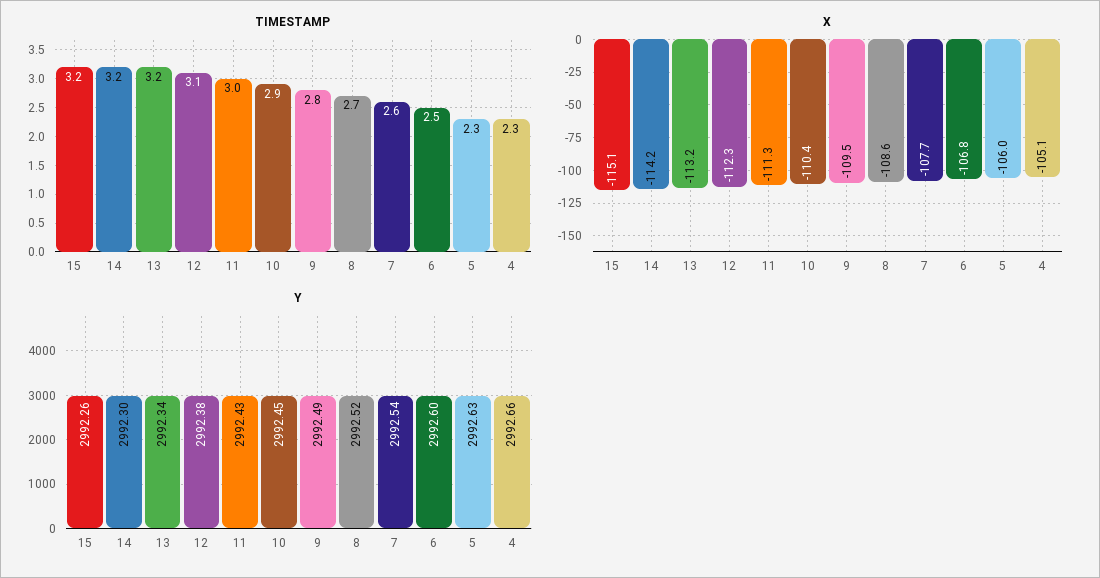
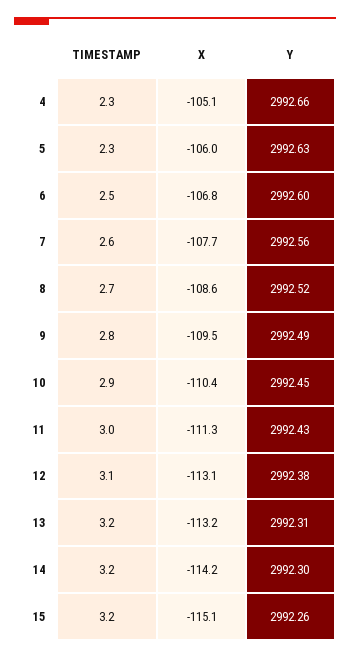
X, 12: -112.3 -> -113.1
Y, 13: 2992.34 -> 2992.31
Y, 7: 2992.54 -> 2992.56

